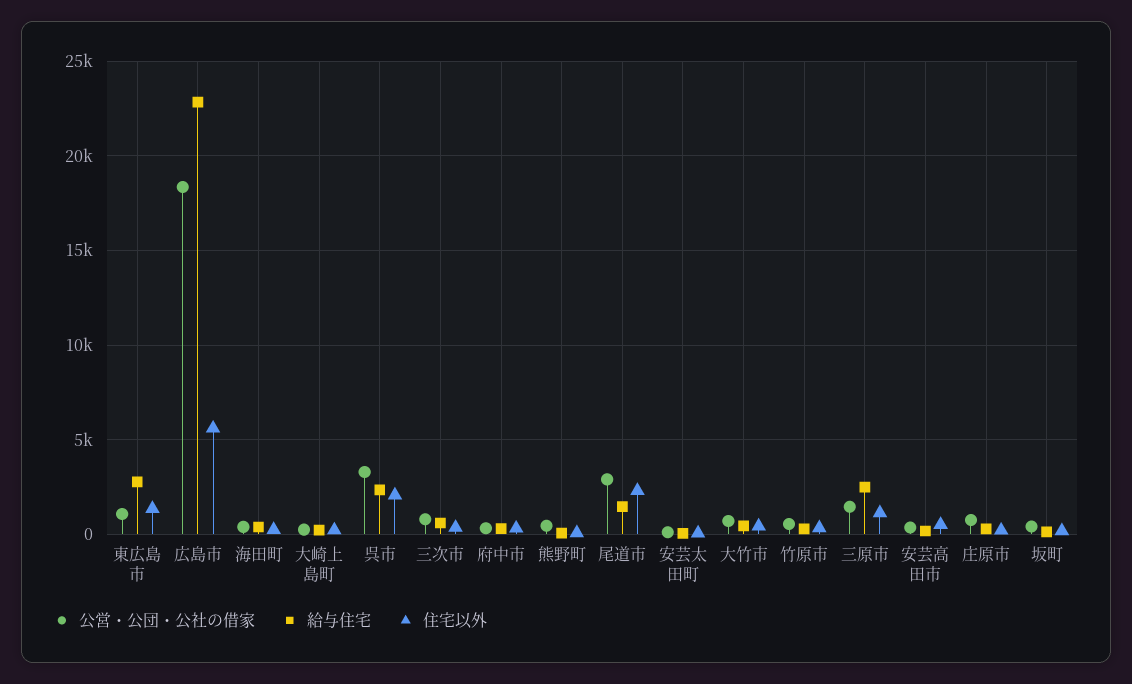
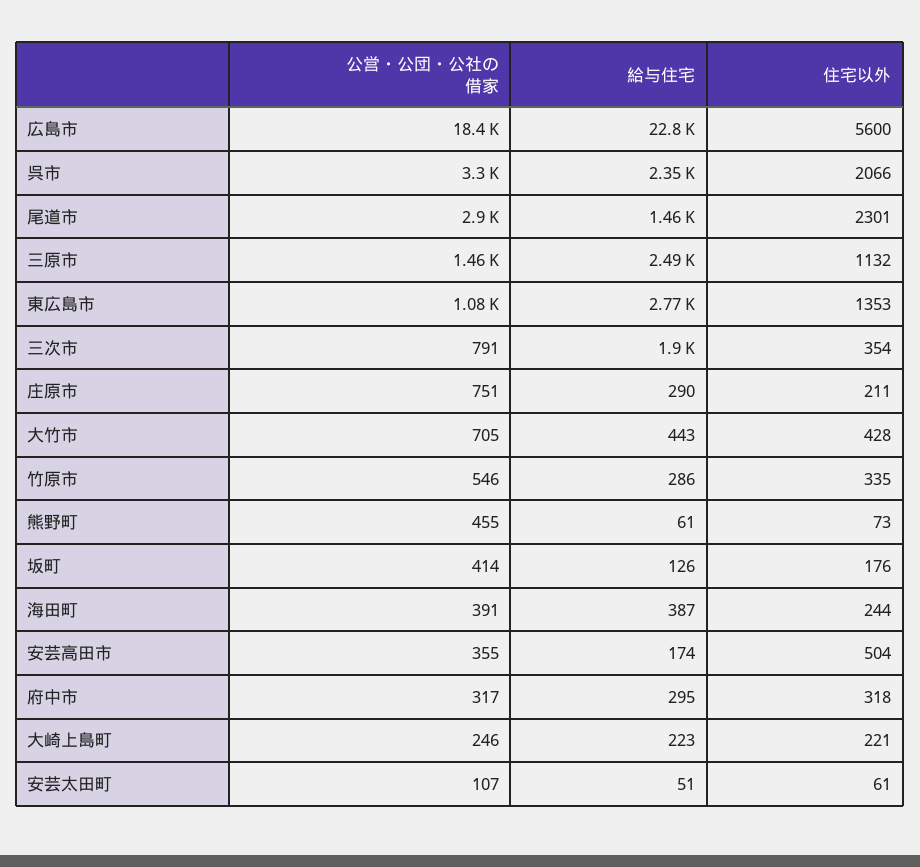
給与住宅, 三次市: 500 -> 1900

